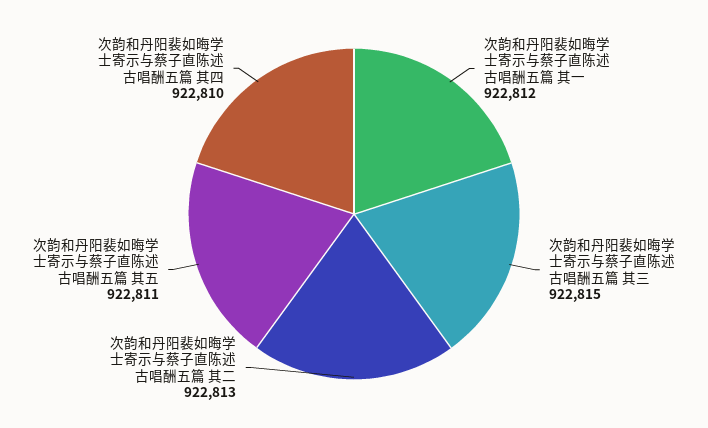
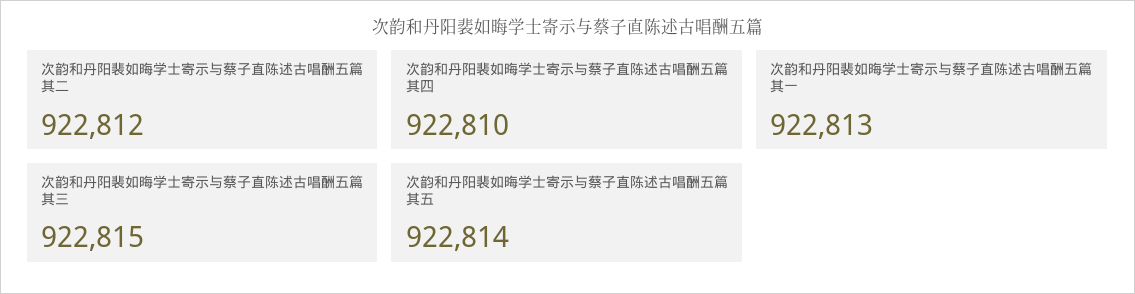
次韵和丹阳裴如晦学士寄示与蔡子直陈述古唱酬五篇 其一: 922812 -> 922813
次韵和丹阳裴如晦学士寄示与蔡子直陈述古唱酬五篇 其二: 922813 -> 922812
次韵和丹阳裴如晦学士寄示与蔡子直陈述古唱酬五篇 其五: 922811 -> 922814

